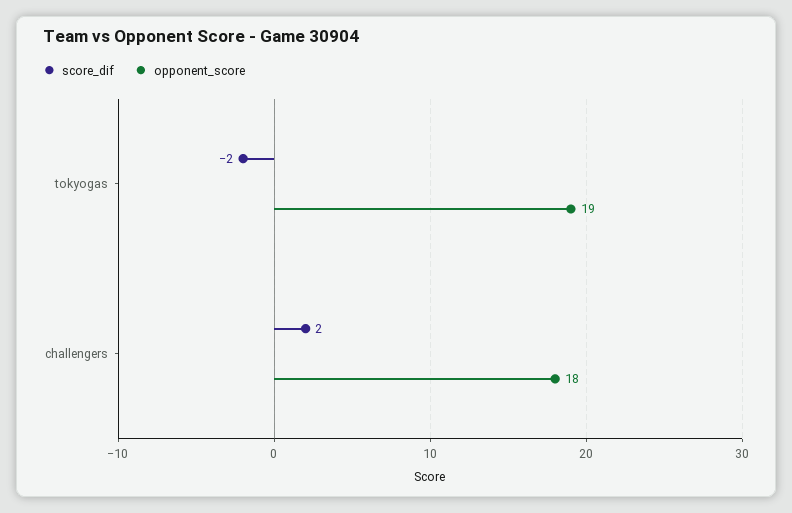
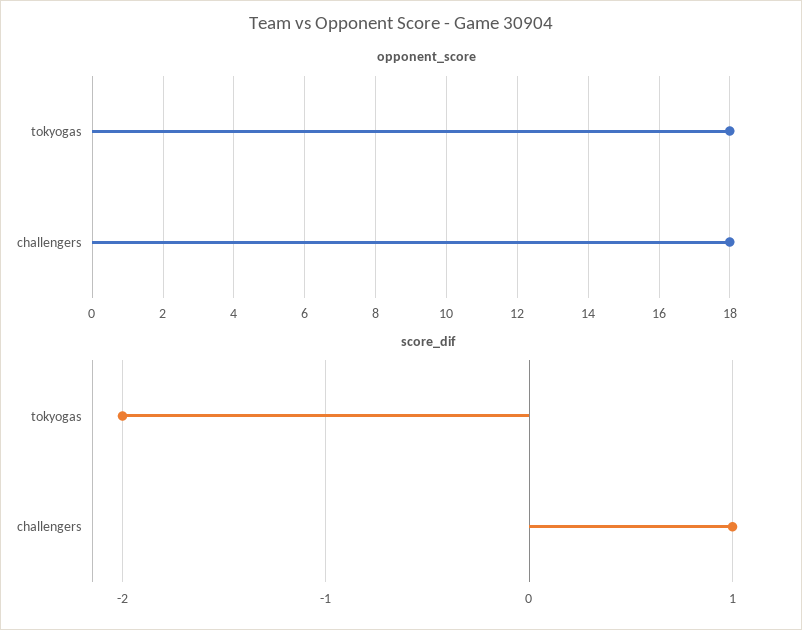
opponent_score, tokyogas: 19 -> 18
score_dif, challengers: 2 -> 1

